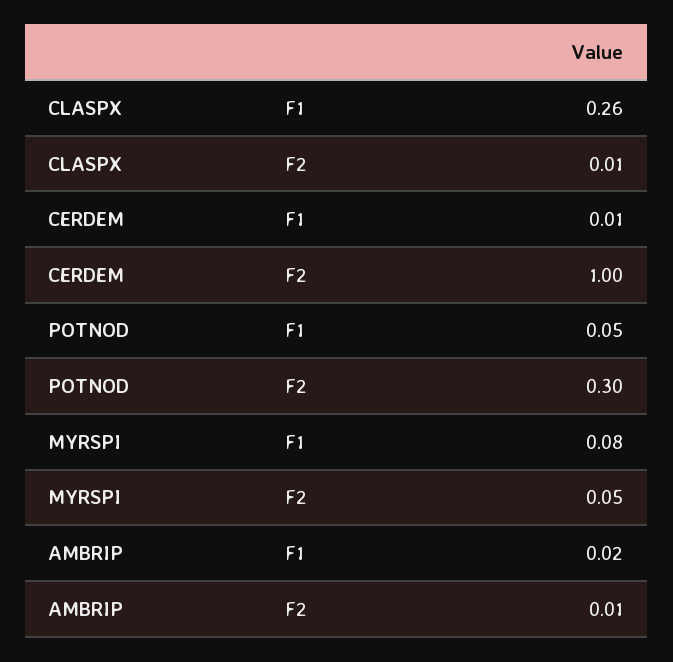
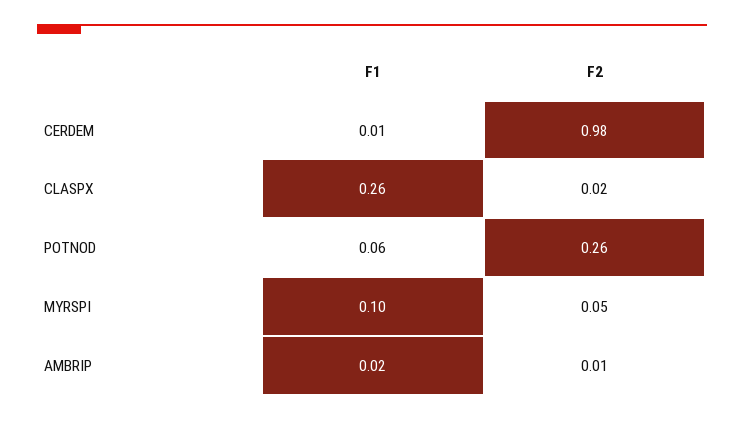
CLASPX, F2: 0.01 -> 0.02
CERDEM, F2: 1 -> 0.98
POTNOD, F1: 0.05 -> 0.06
POTNOD, F2: 0.3 -> 0.26
MYRSPI, F1: 0.08 -> 0.1

